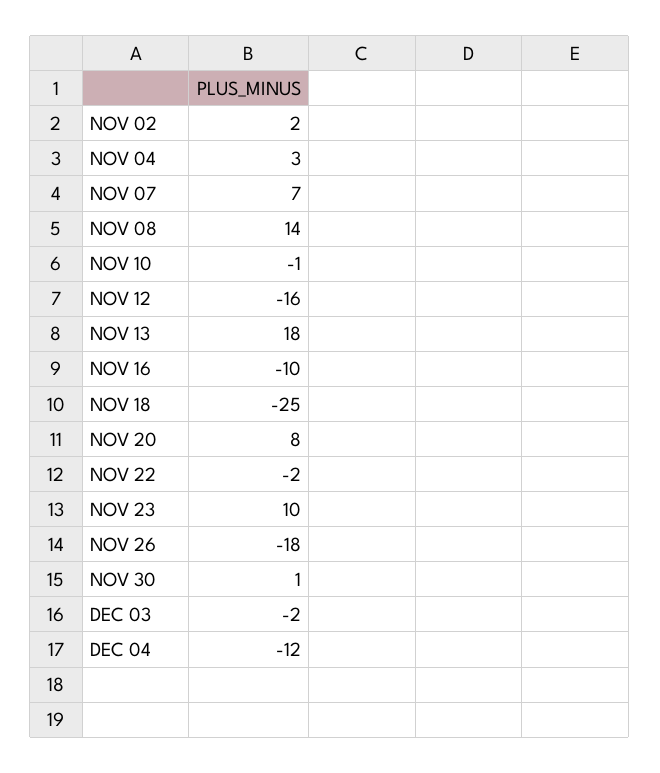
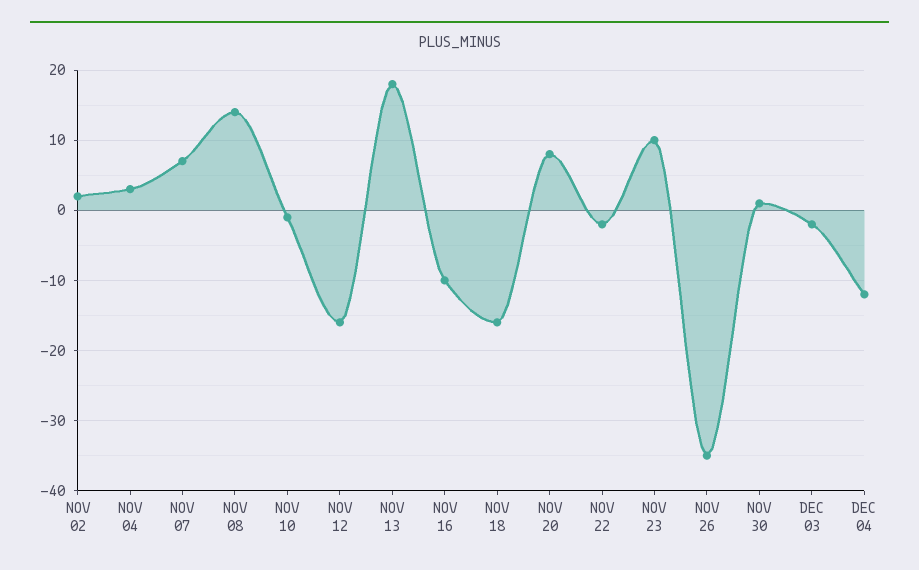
NOV 18: -25 -> -16
NOV 26: -18 -> -35

